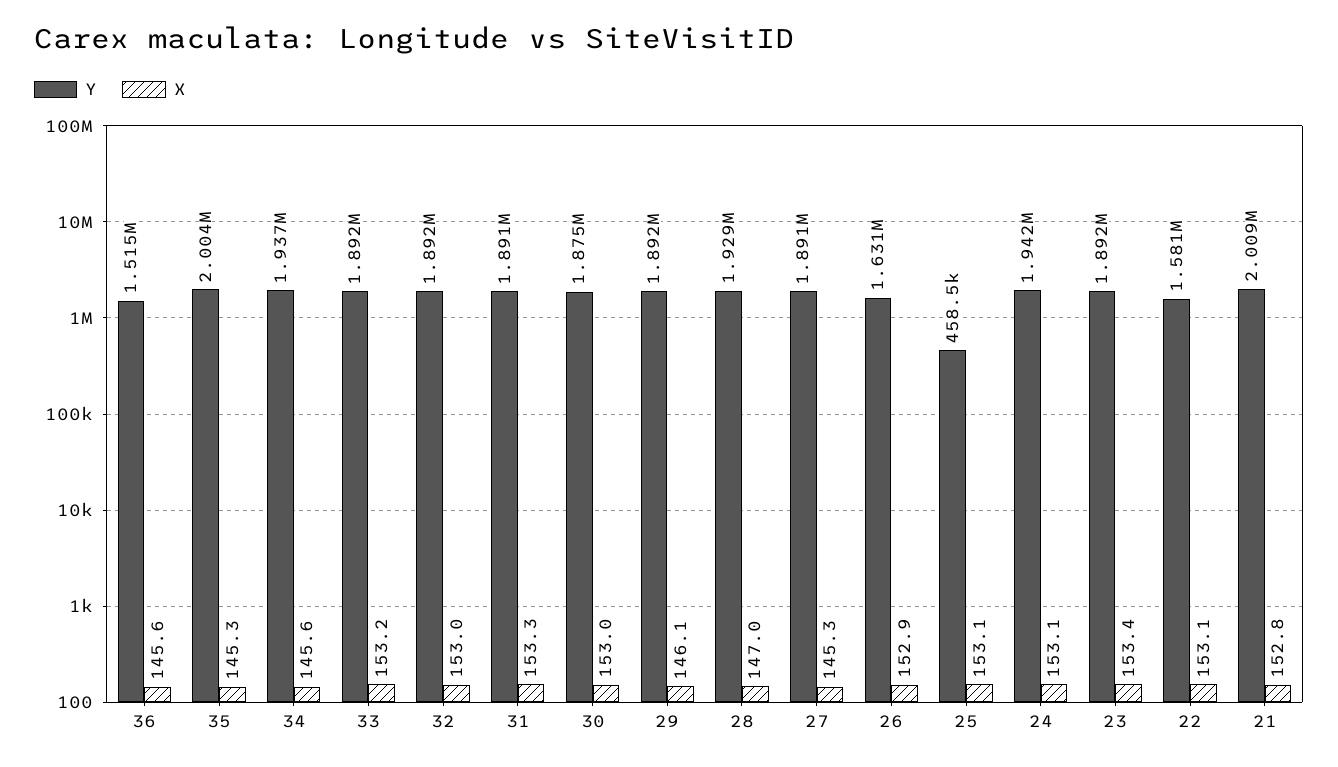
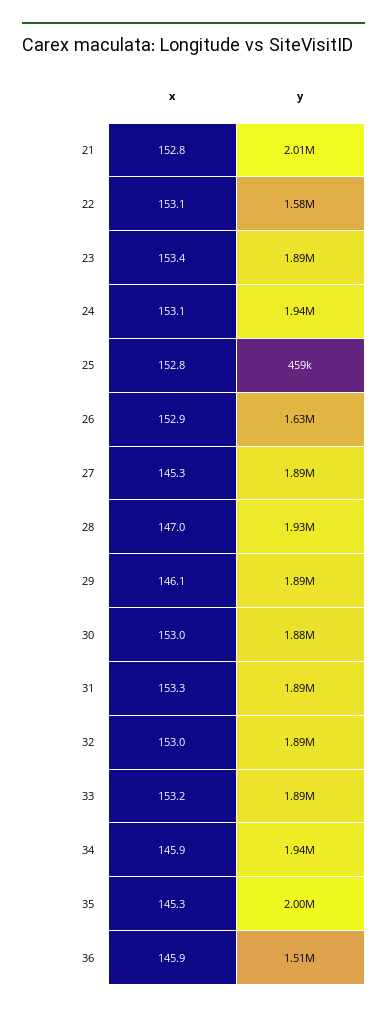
X, 36: 145.6 -> 145.9
X, 34: 145.6 -> 145.9
X, 25: 153.1 -> 152.8

